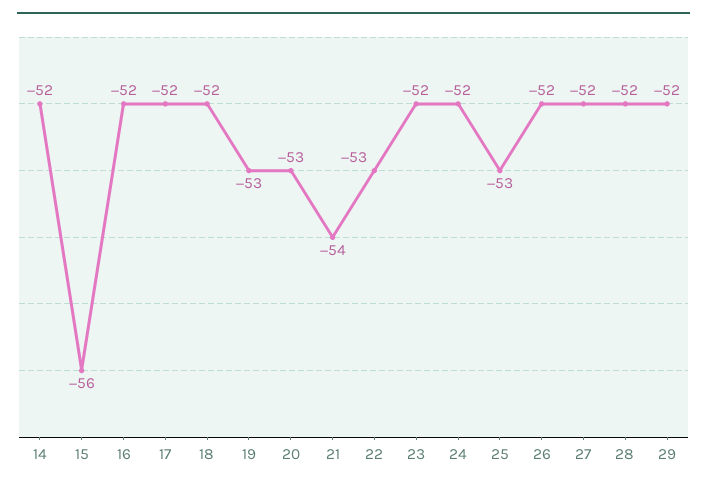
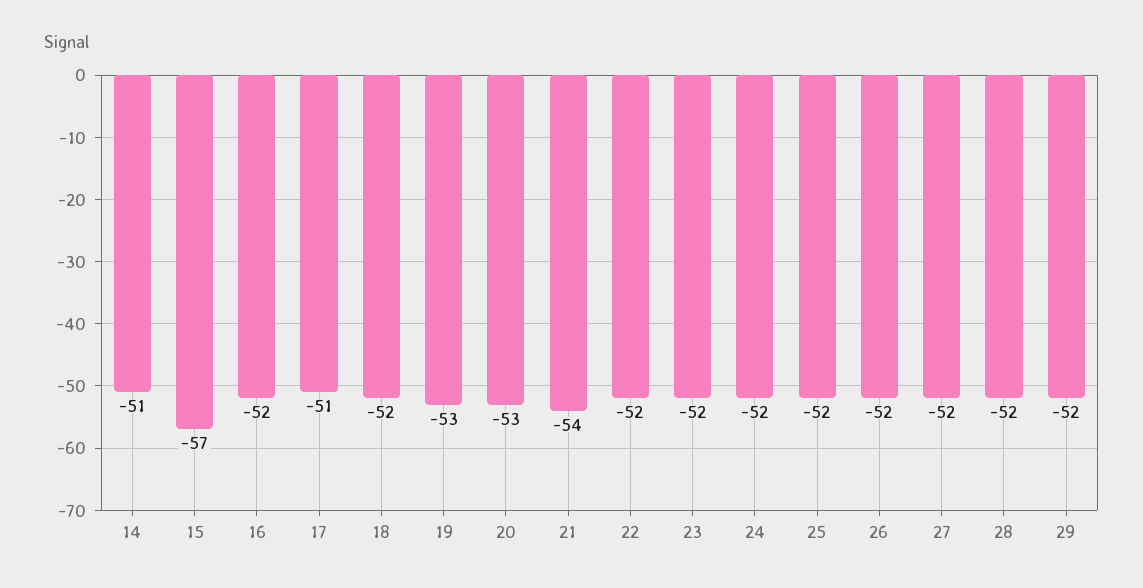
14: -52 -> -51
15: -56 -> -57
17: -52 -> -51
22: -53 -> -52
25: -53 -> -52

